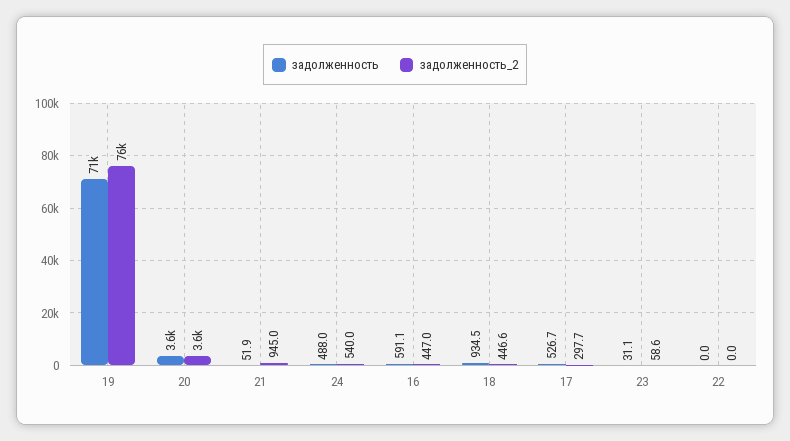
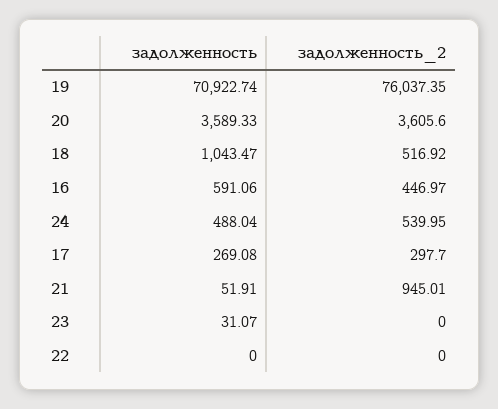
задолженность, 18: 934.5 -> 1043.47
задолженность_2, 18: 446.6 -> 516.92
задолженность, 17: 526.7 -> 269.08
задолженность_2, 23: 58.6 -> 0

